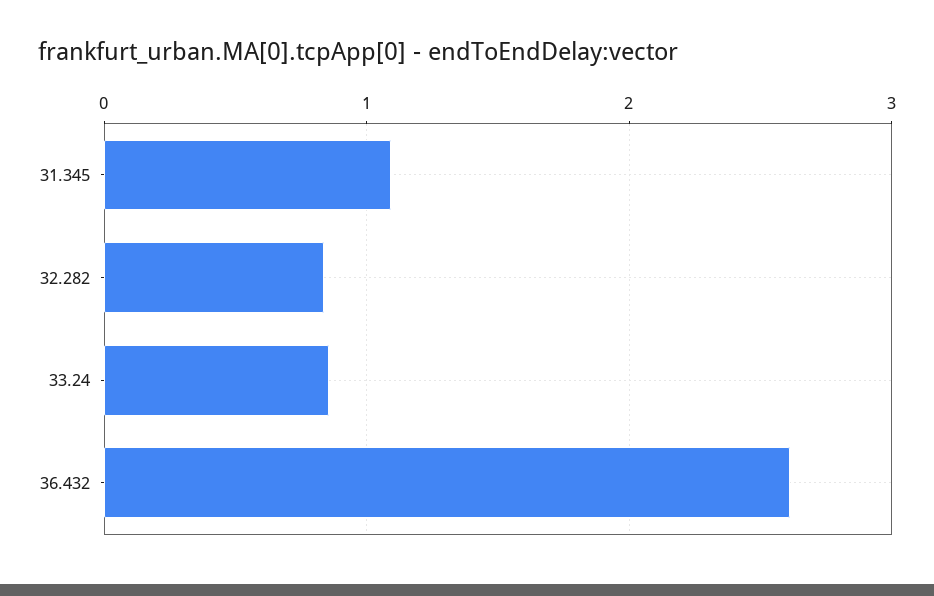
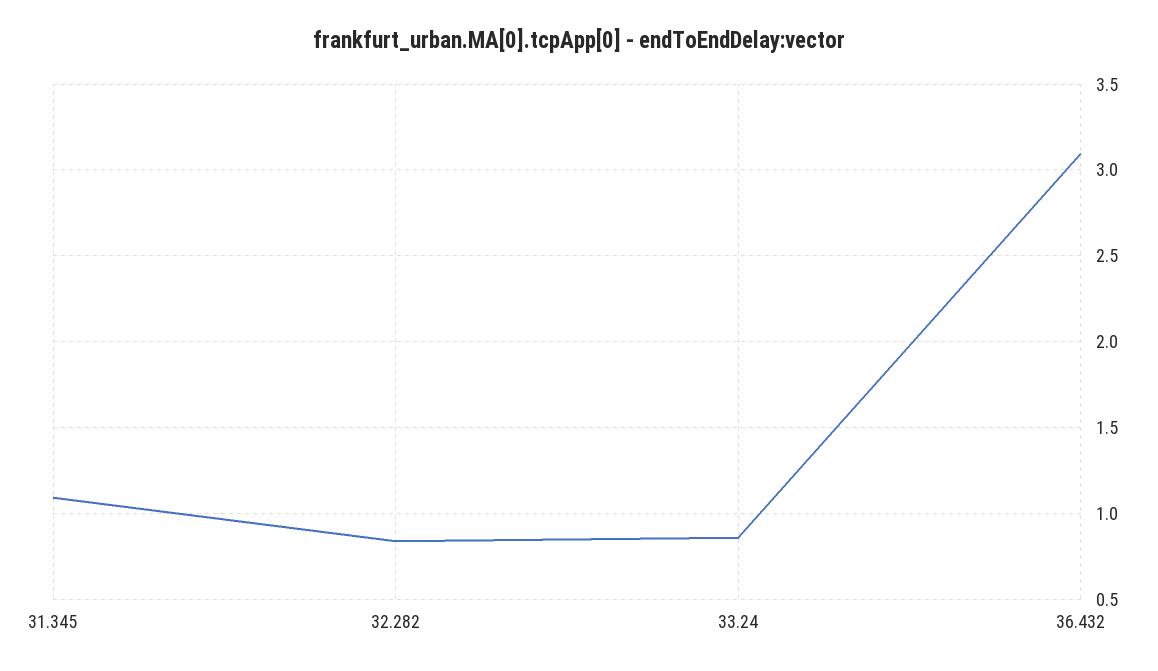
36.432: 2.6 -> 3.1

